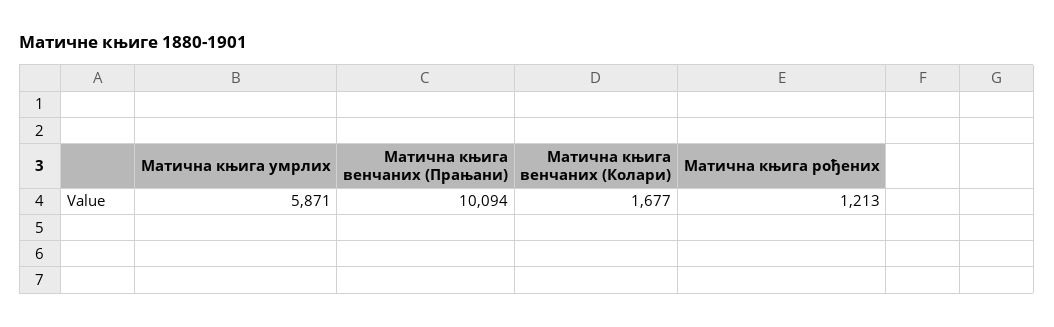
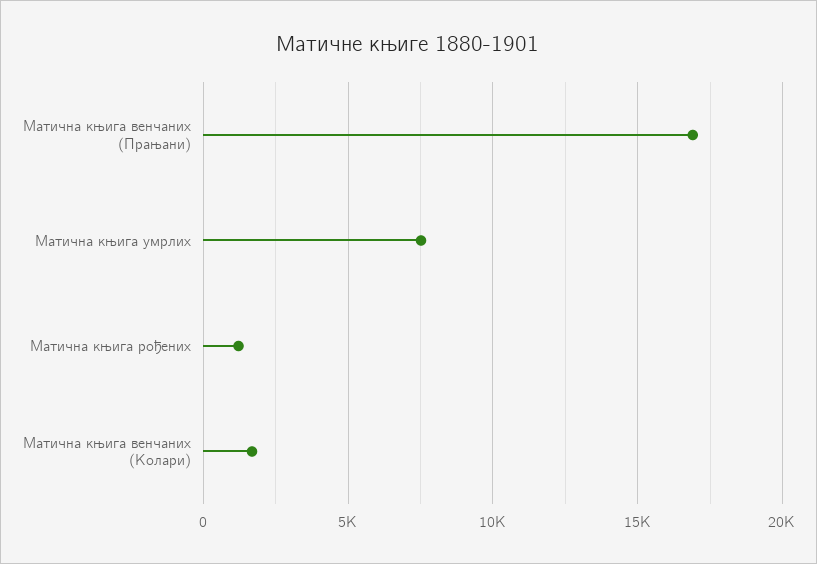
Матична књига умрлих: 5871 -> 7500
Матична књига венчаних (Прањани): 10094 -> 17000

